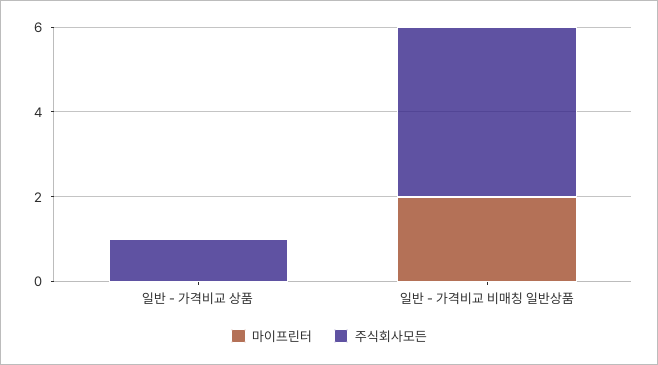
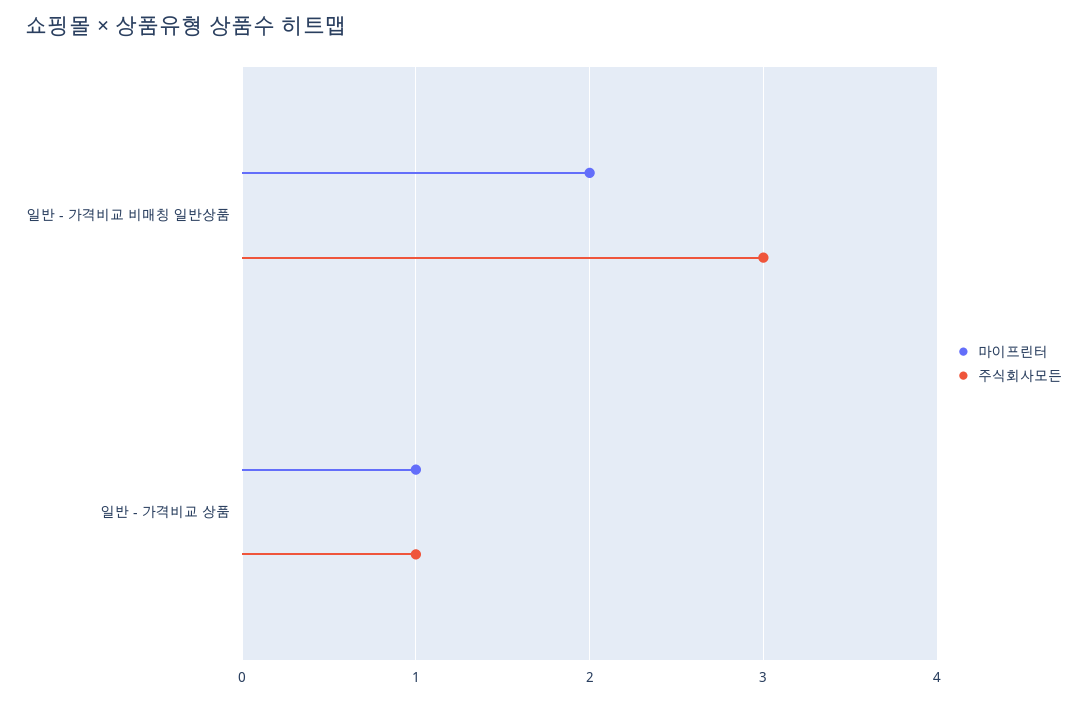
마이프린터, 일반 - 가격비교 상품: 0 -> 1
주식회사모든, 일반 - 가격비교 비매칭 일반상품: 4 -> 3

